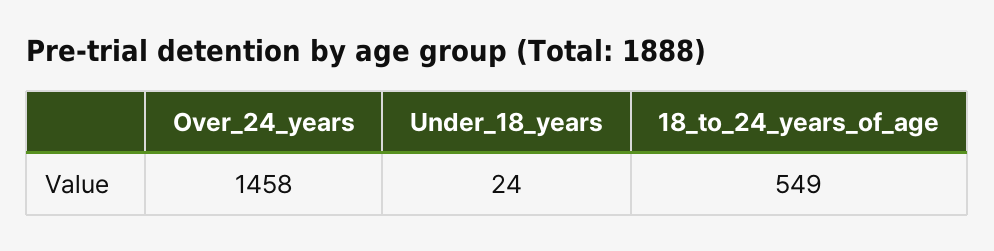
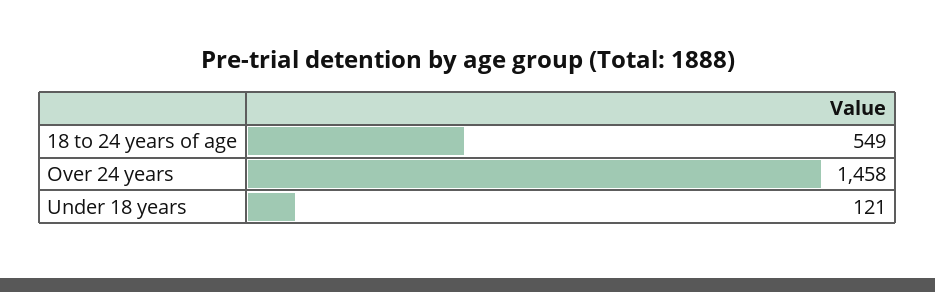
Under_18_years: 24 -> 121

